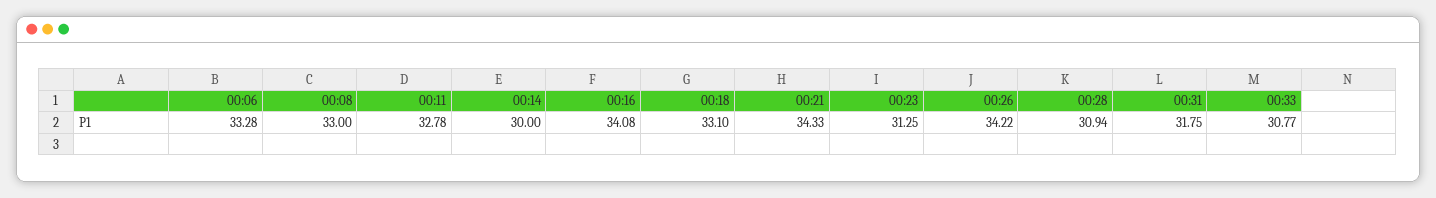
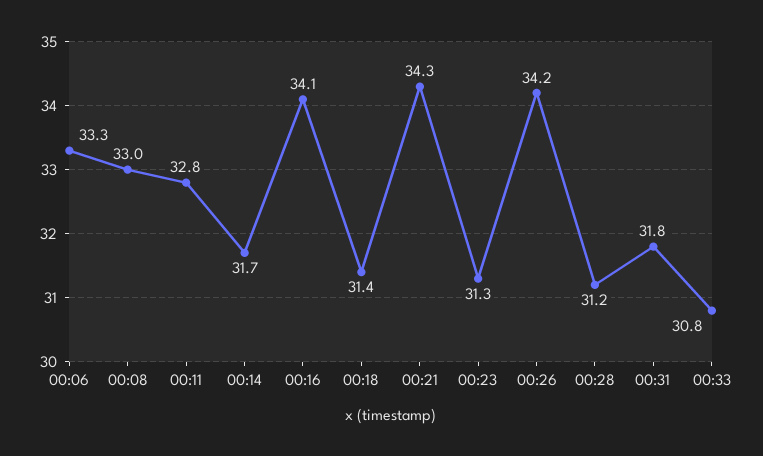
00:14: 30 -> 31.7
00:18: 33.1 -> 31.4
00:28: 30.94 -> 31.2

